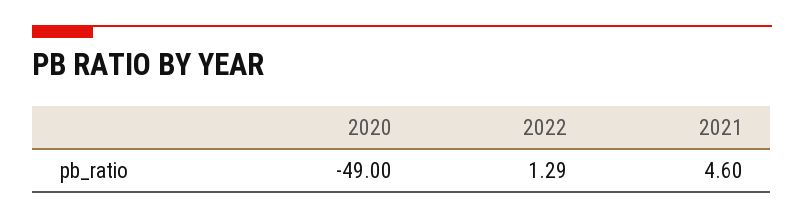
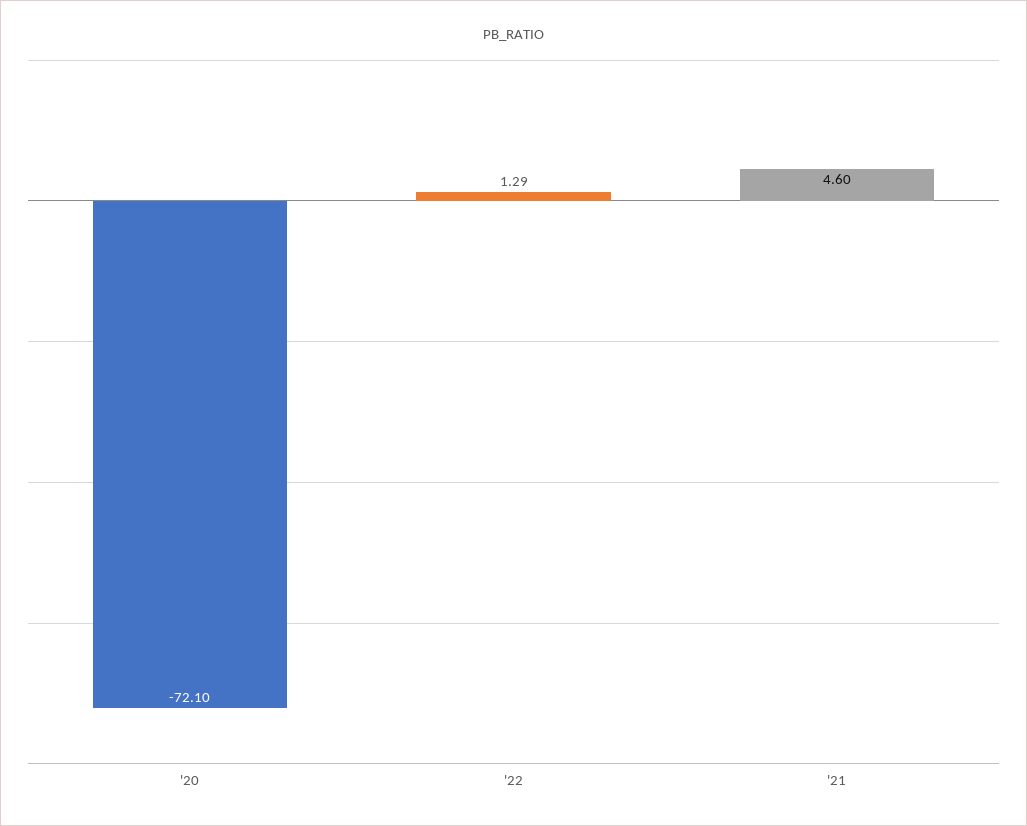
2020: -49 -> -72.1

